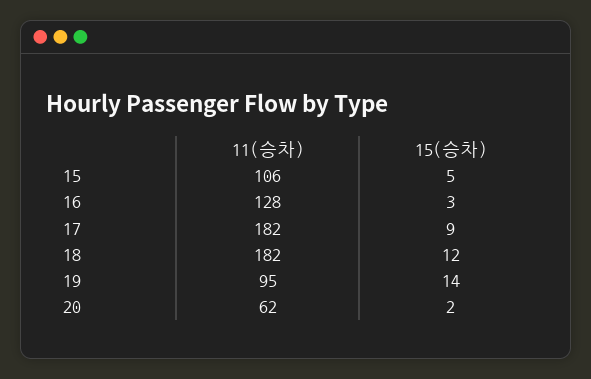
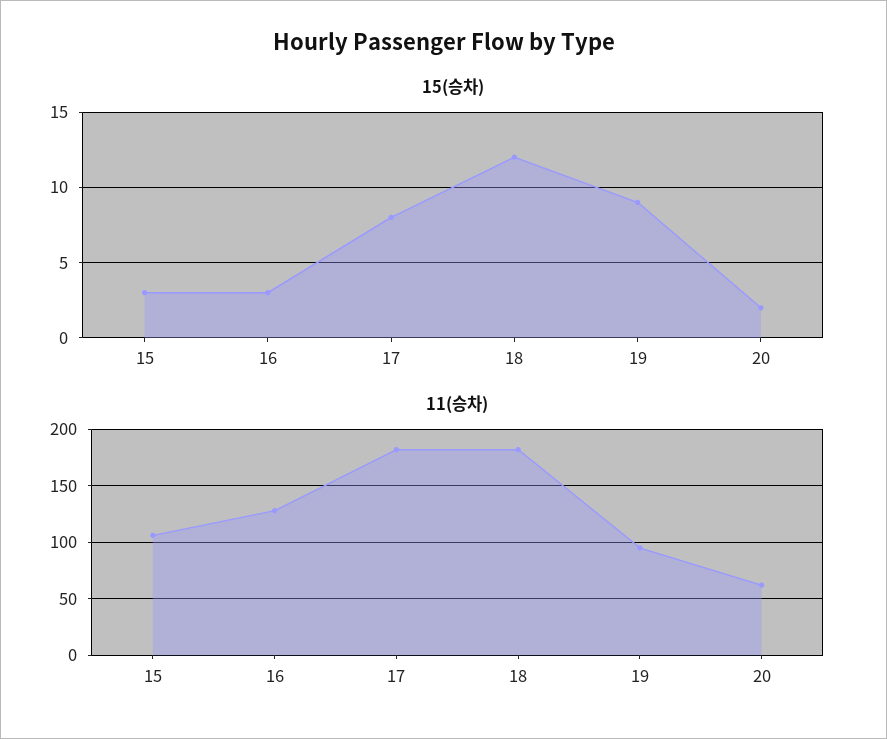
15(승차), 15: 5 -> 3
15(승차), 17: 9 -> 8
15(승차), 19: 14 -> 9

